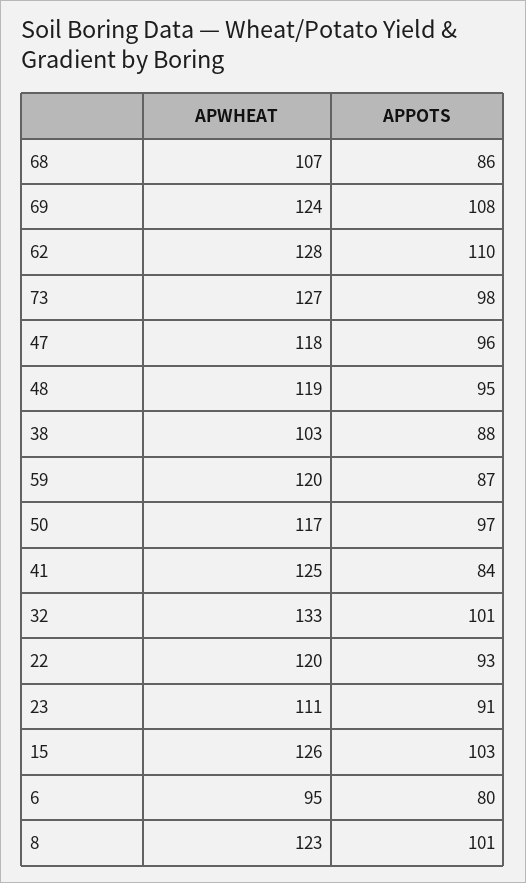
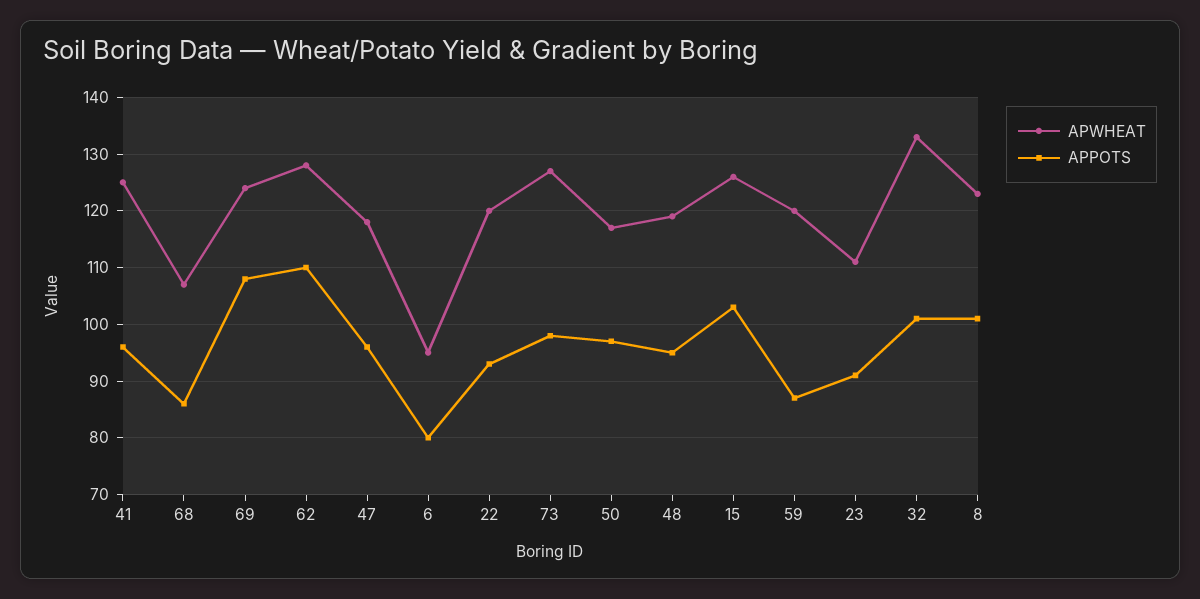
APWHEAT, 38: 103 -> none
APPOTS, 38: 88 -> none
APPOTS, 41: 84 -> 95

